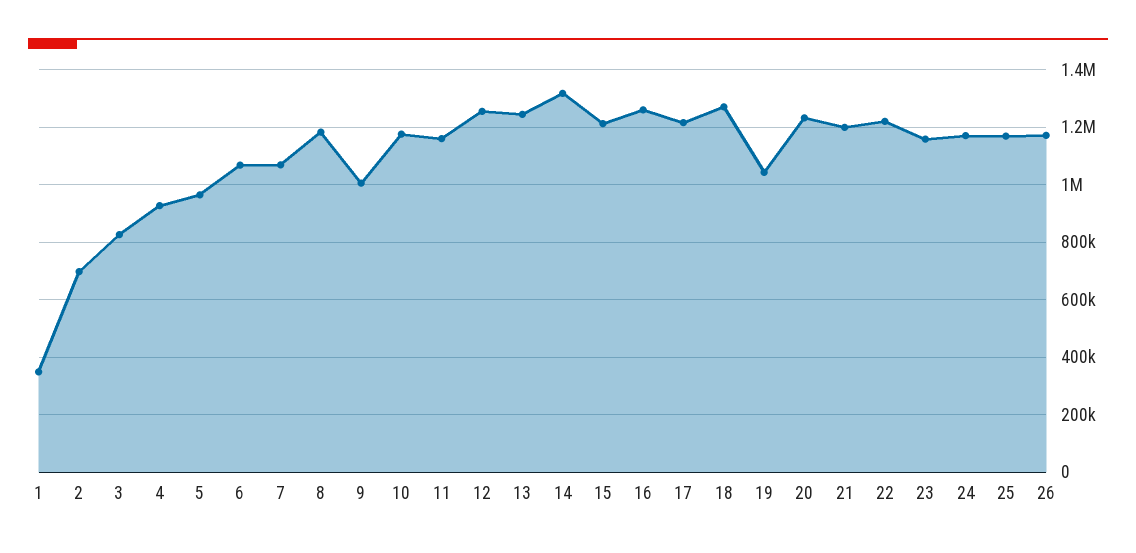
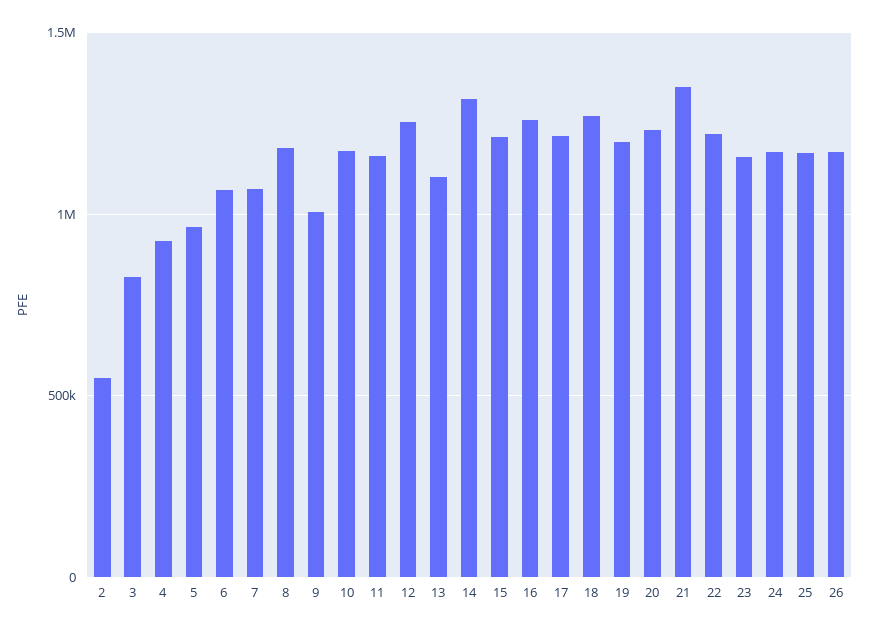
1: 350000 -> none
2: 700000 -> 550000
13: 1250000 -> 1100000
19: 1050000 -> 1200000
21: 1200000 -> 1350000

